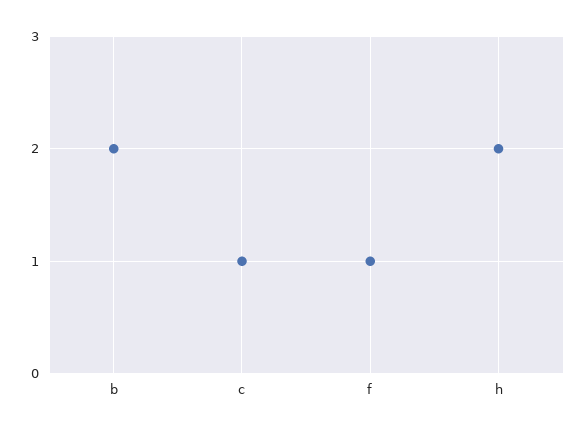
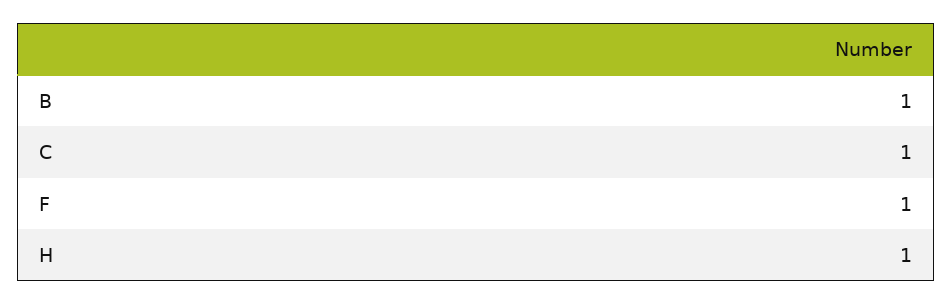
b: 2 -> 1
h: 2 -> 1

